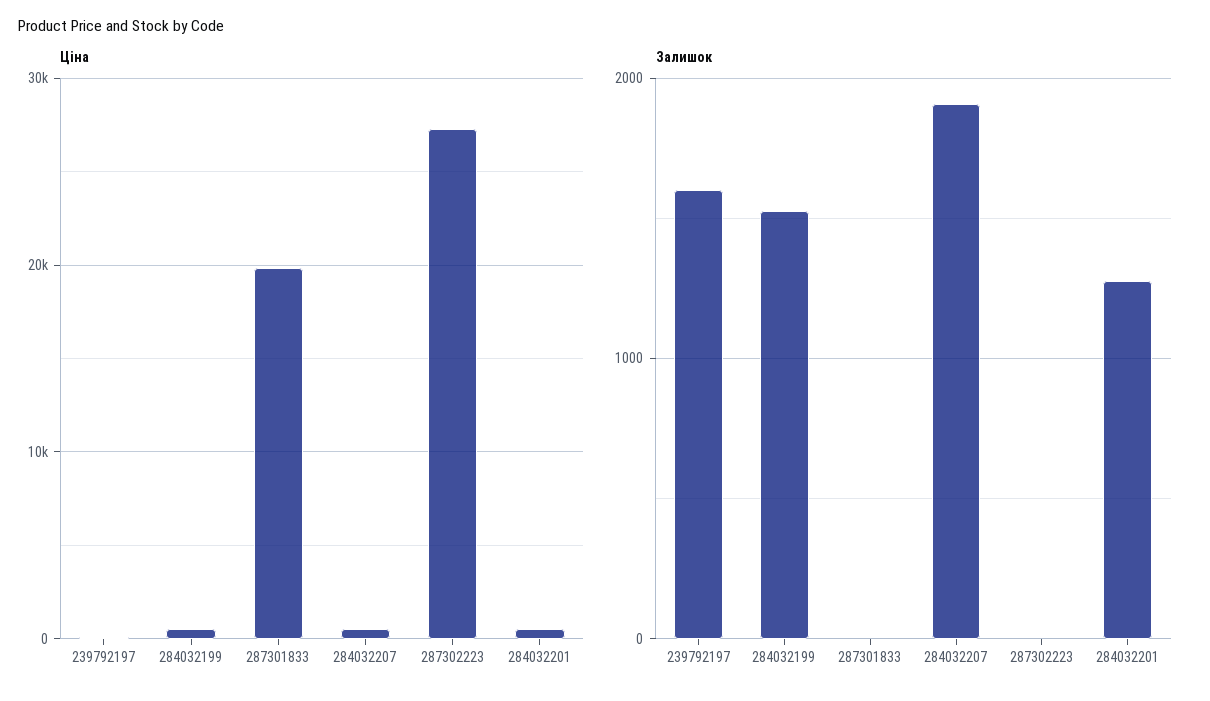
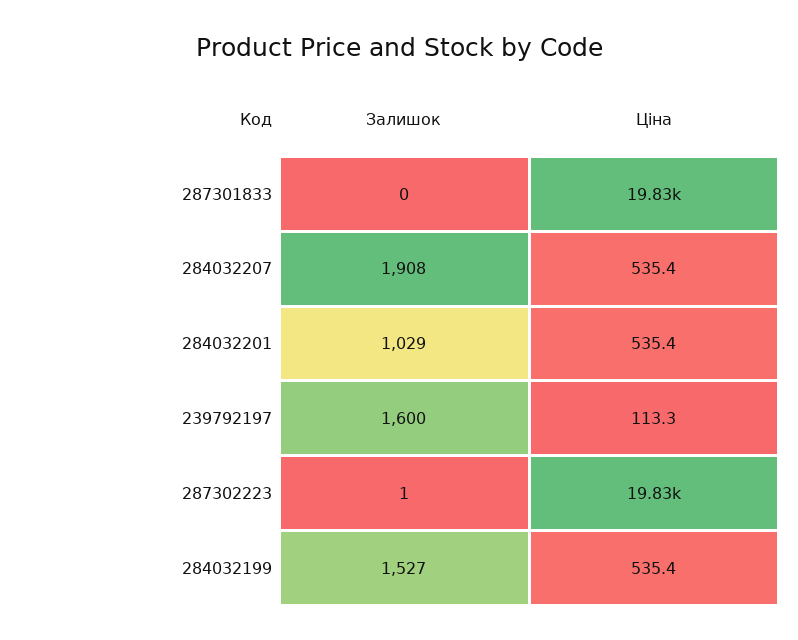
Ціна, 287302223: 27000 -> 19830
Залишок, 284032201: 1300 -> 1029

